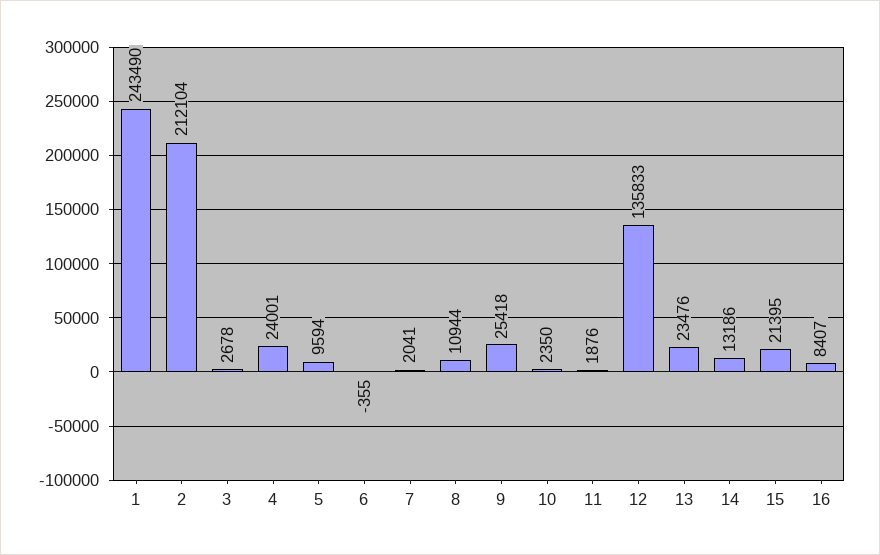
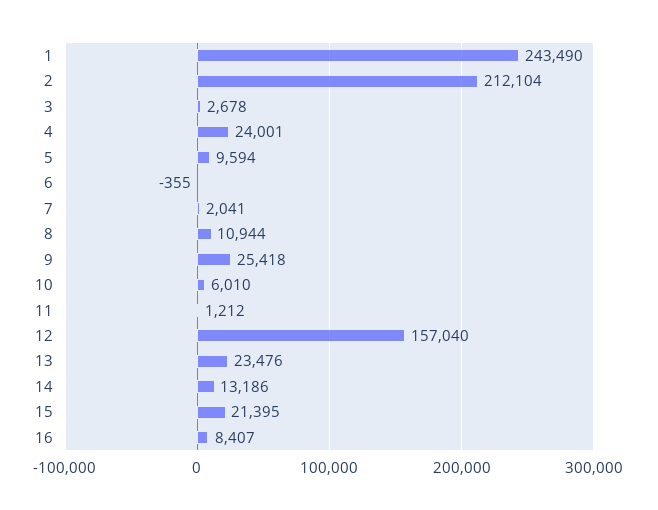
10: 2350 -> 6010
11: 1876 -> 1212
12: 135833 -> 157040

